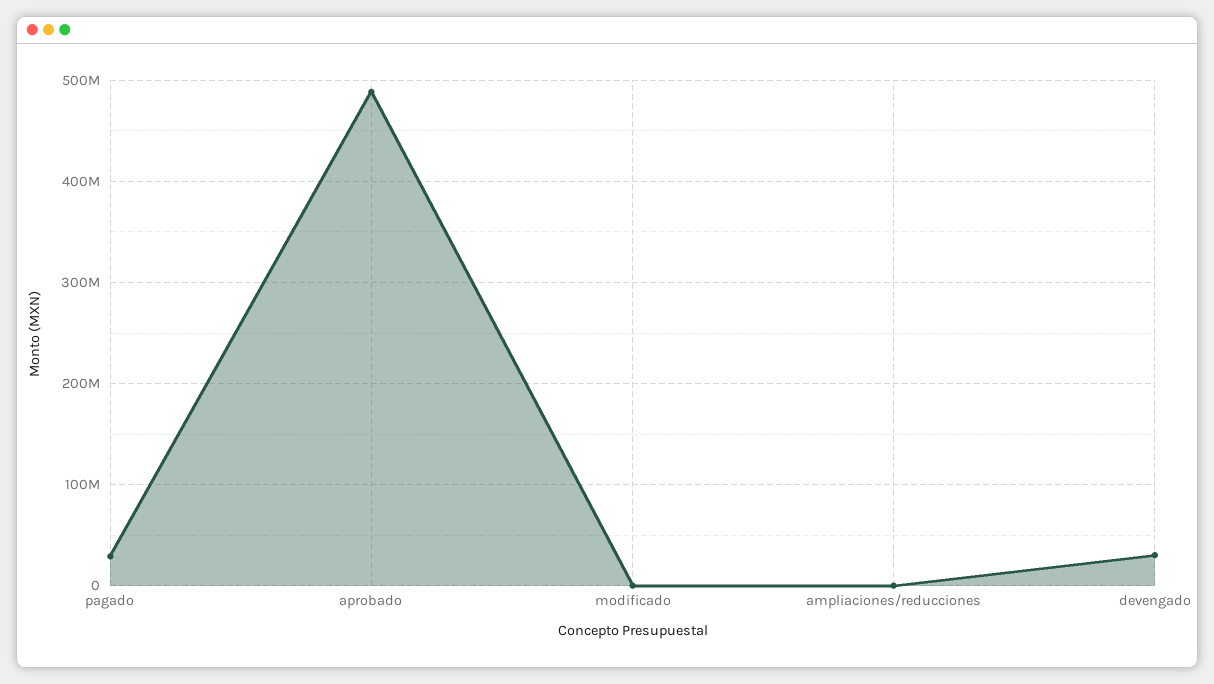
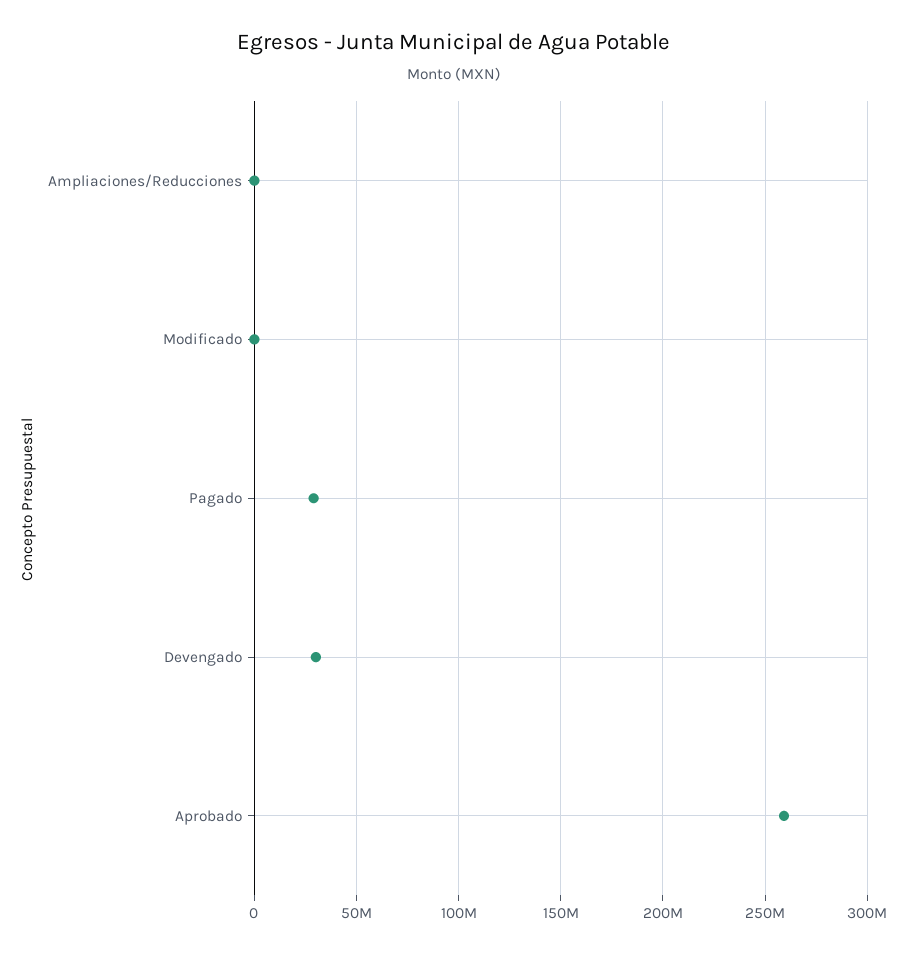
aprobado: 490000000 -> 260000000

